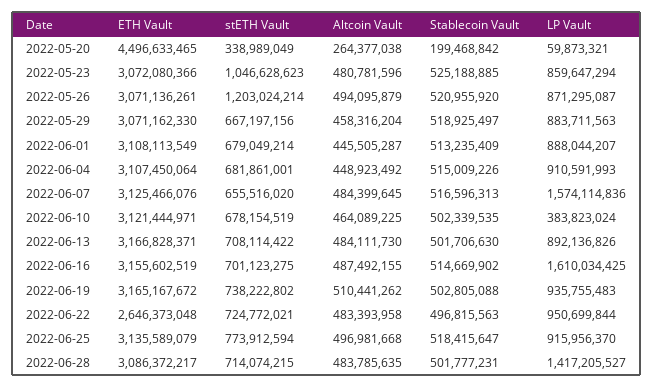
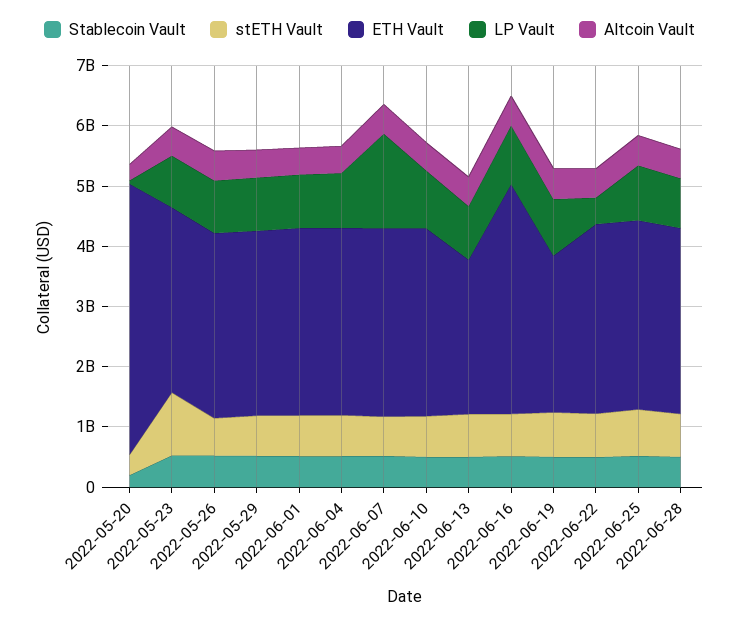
stETH Vault, 2022-05-26: 1203024214 -> 600000000
LP Vault, 2022-06-10: 383823024 -> 1000000000
ETH Vault, 2022-06-13: 3166828371 -> 2600000000
ETH Vault, 2022-06-16: 3155602519 -> 3800000000
LP Vault, 2022-06-16: 1610034425 -> 1000000000
ETH Vault, 2022-06-19: 3165167672 -> 2600000000
ETH Vault, 2022-06-22: 2646373048 -> 3200000000
LP Vault, 2022-06-22: 950699844 -> 400000000
LP Vault, 2022-06-28: 1417205527 -> 800000000

